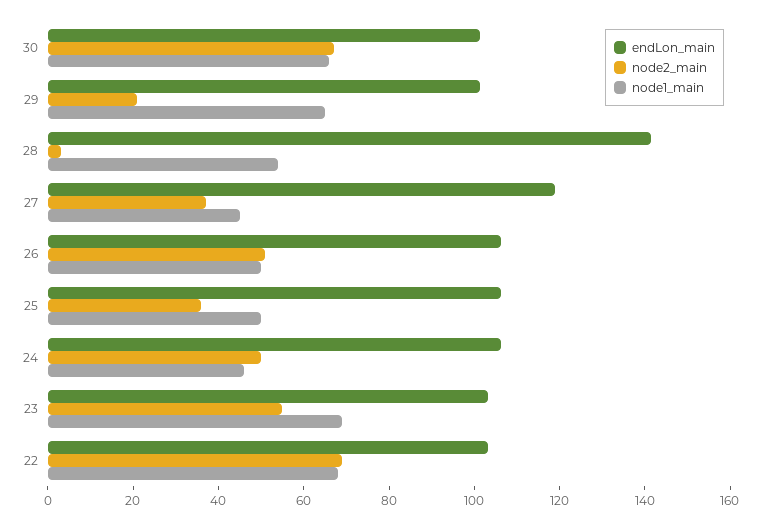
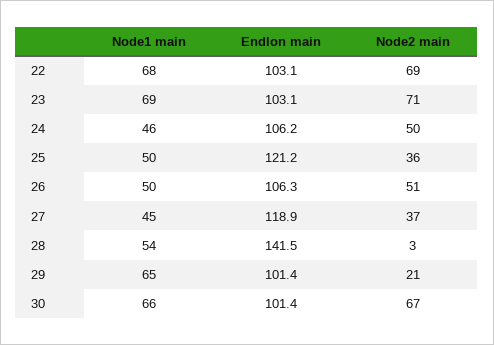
endLon_main, 25: 105 -> 121.2
node2_main, 23: 55 -> 71

